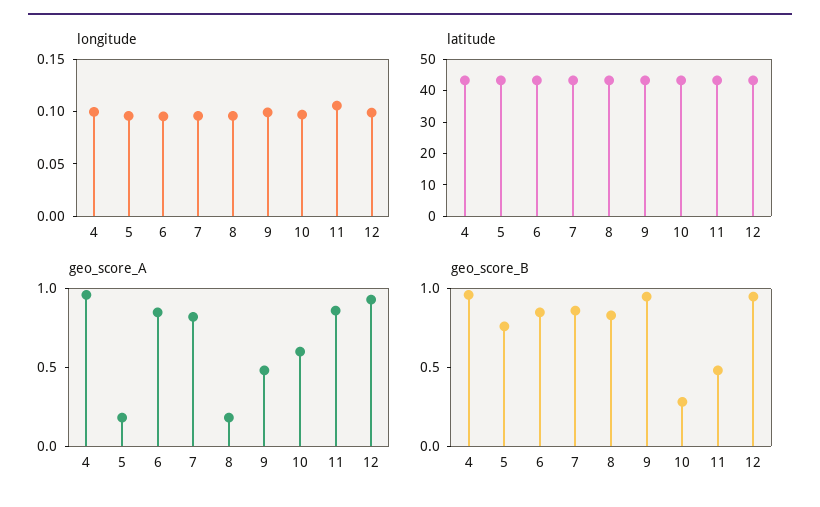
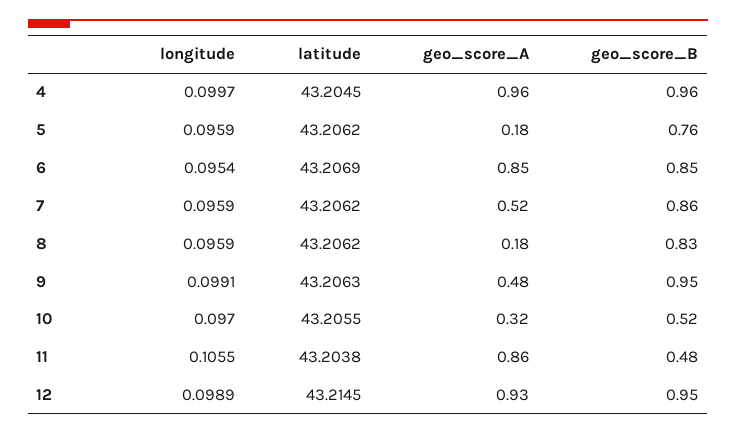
geo_score_A, 7: 0.8 -> 0.52
geo_score_A, 10: 0.6 -> 0.32
geo_score_B, 10: 0.3 -> 0.52

